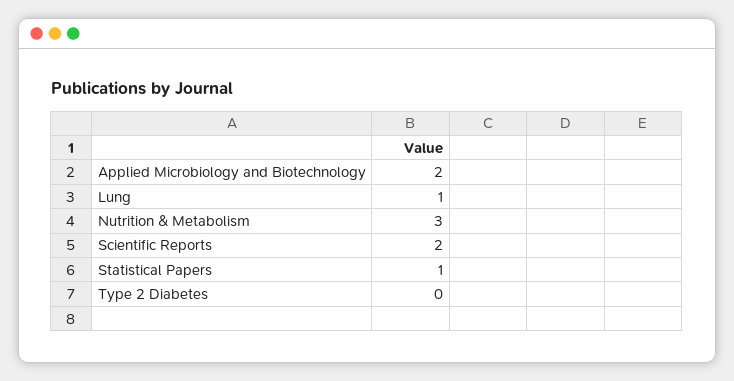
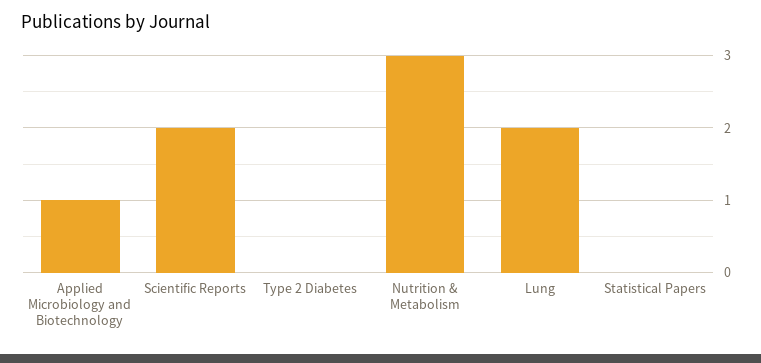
Applied Microbiology and Biotechnology: 2 -> 1
Lung: 1 -> 2
Statistical Papers: 1 -> 0

